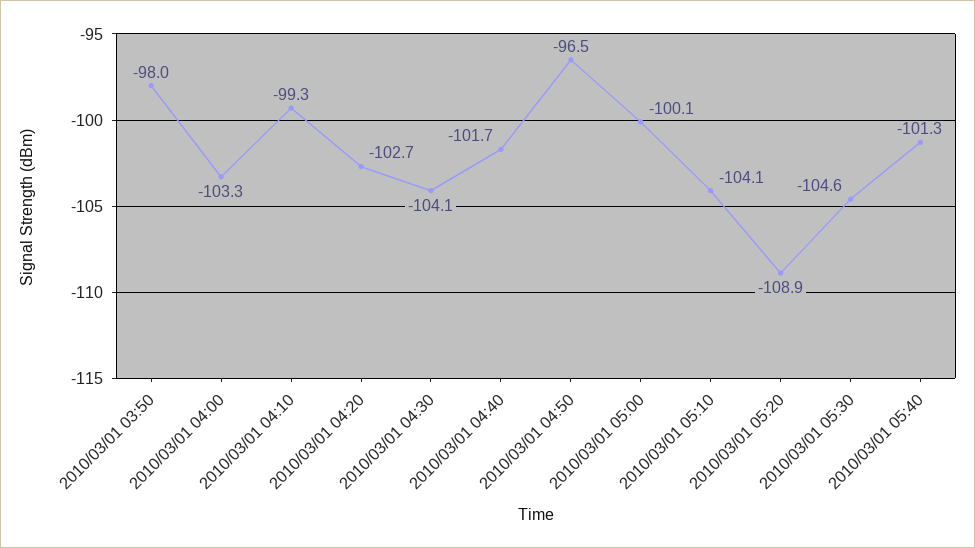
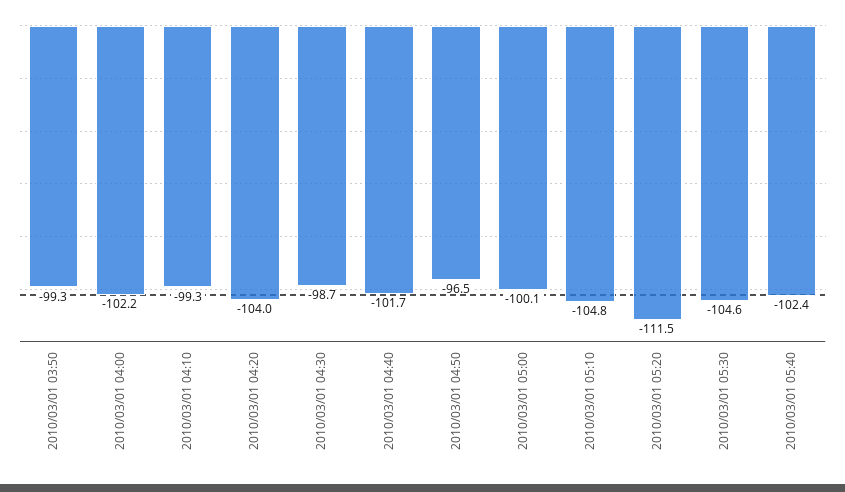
2010/03/01 03:50: -98 -> -99.3
2010/03/01 04:00: -103.3 -> -102.2
2010/03/01 04:20: -102.7 -> -104
2010/03/01 04:30: -104.1 -> -98.7
2010/03/01 05:10: -104.1 -> -104.8
2010/03/01 05:20: -108.9 -> -111.5
2010/03/01 05:40: -101.3 -> -102.4

